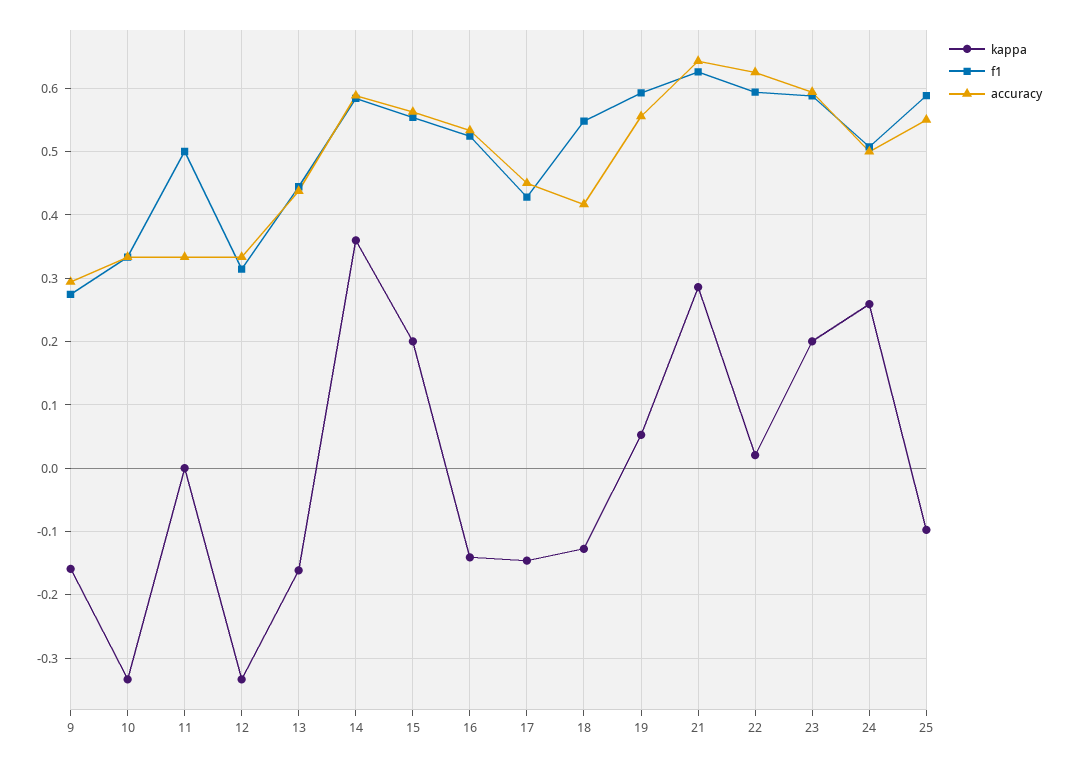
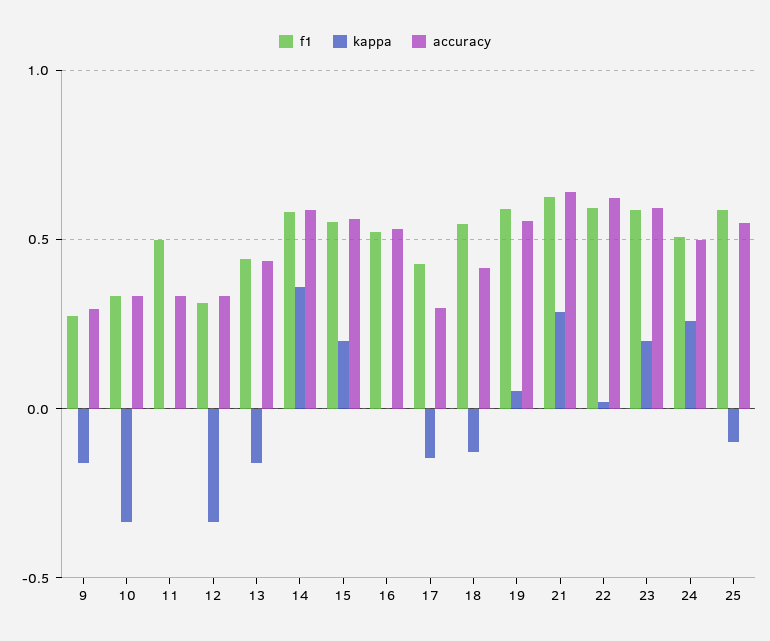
kappa, 16: -0.14 -> 0
accuracy, 17: 0.45 -> 0.3

